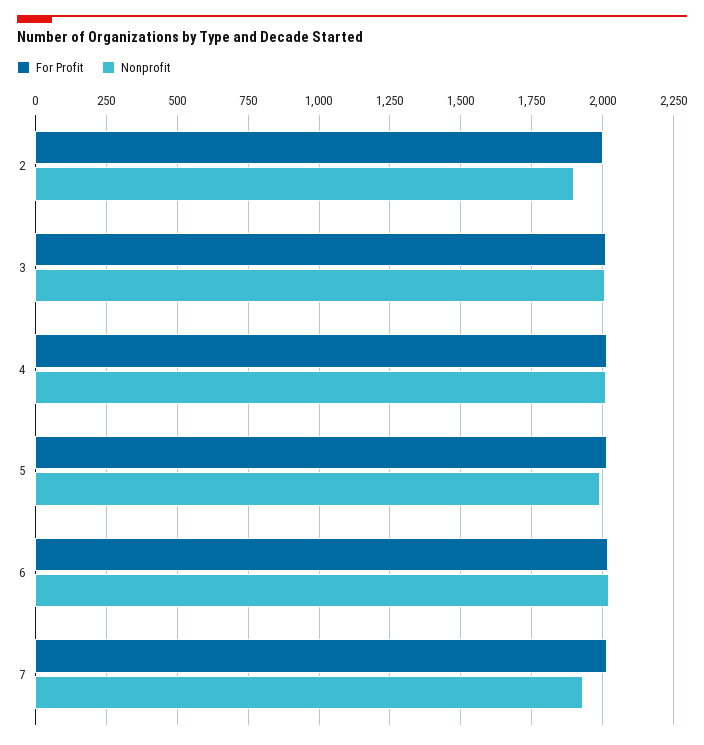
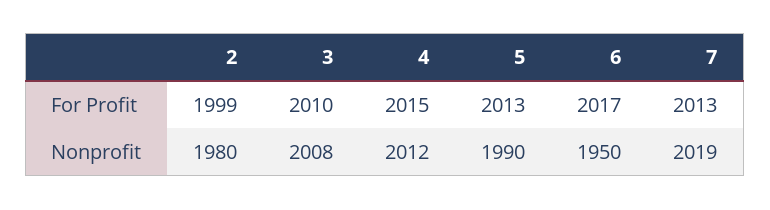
Nonprofit, 2: 1900 -> 1980
Nonprofit, 6: 2025 -> 1950
Nonprofit, 7: 1925 -> 2019

